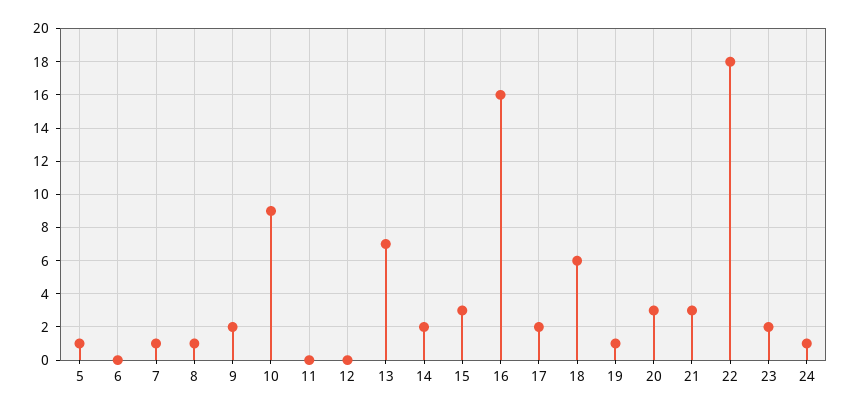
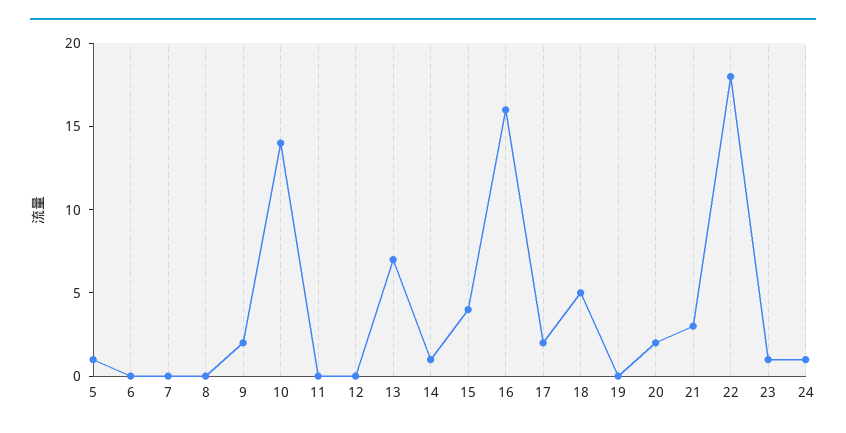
7: 1 -> 0
8: 1 -> 0
10: 9 -> 14
14: 2 -> 1
15: 3 -> 4
18: 6 -> 5
19: 1 -> 0
20: 3 -> 2
23: 2 -> 1

